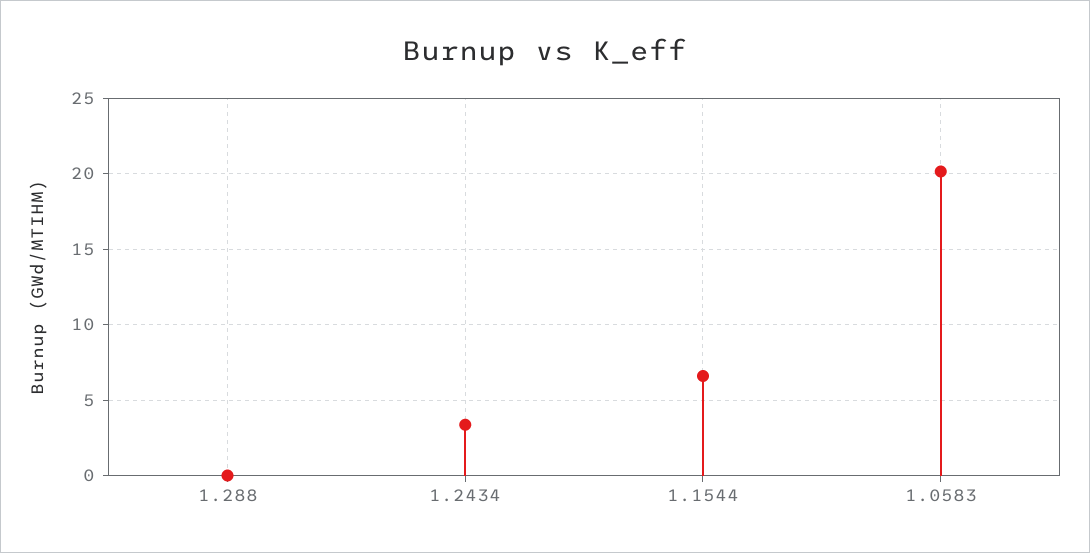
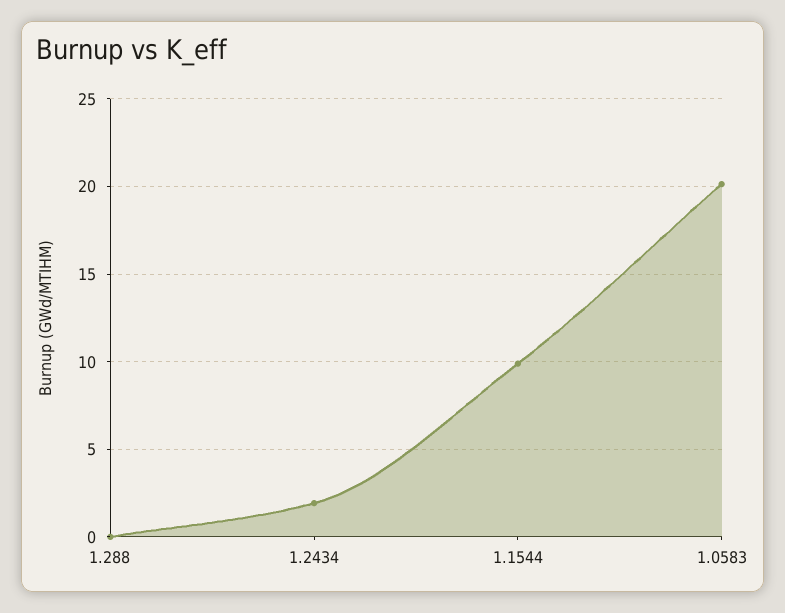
1.2434: 3.5 -> 2
1.1544: 6.5 -> 10

